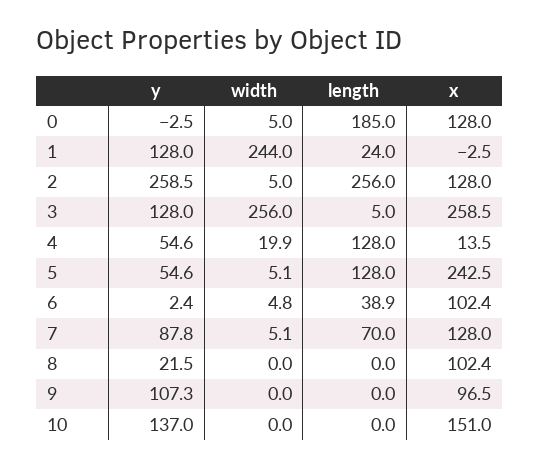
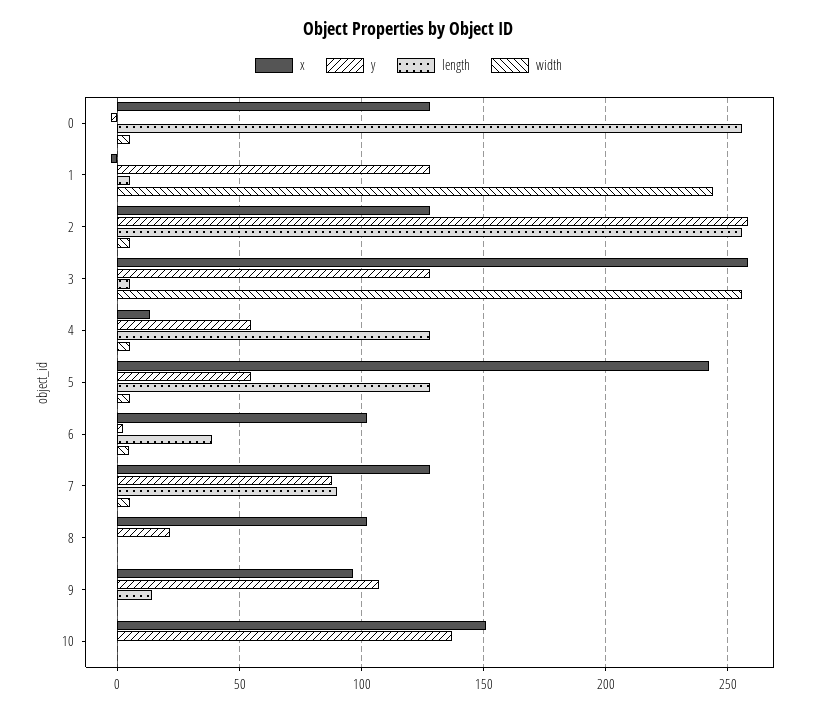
length, 0: 185 -> 255
length, 1: 24 -> 5
width, 4: 19.9 -> 5
length, 7: 70 -> 90
length, 9: 0 -> 15

